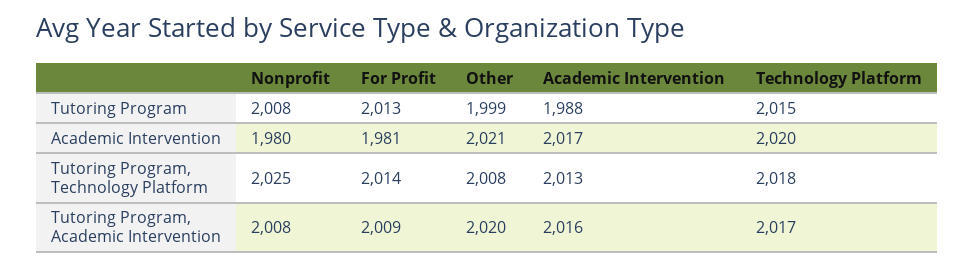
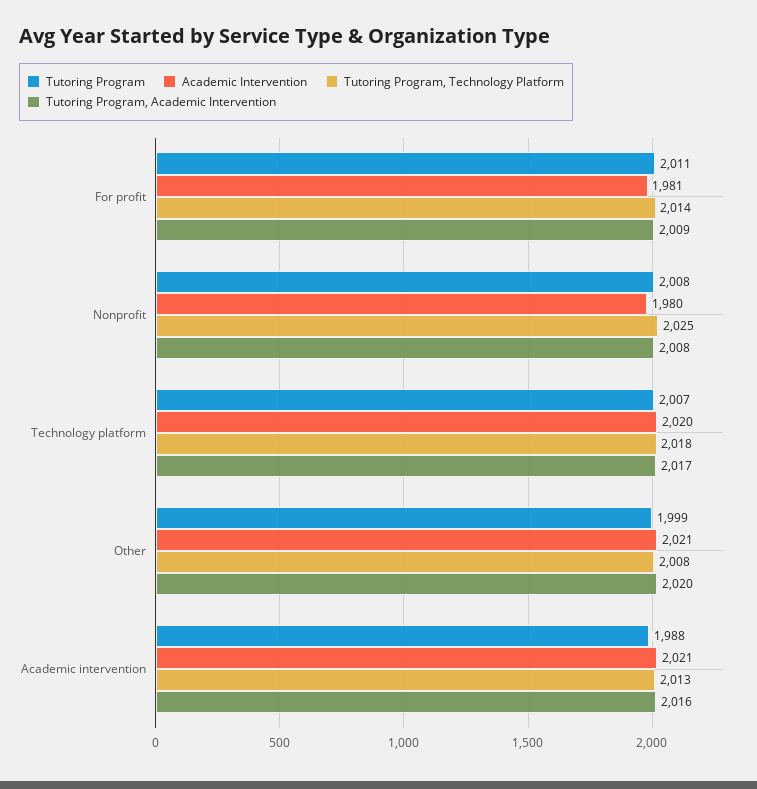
Tutoring Program, For Profit: 2013 -> 2011
Tutoring Program, Technology Platform: 2015 -> 2007
Academic Intervention, Academic Intervention: 2017 -> 2021

